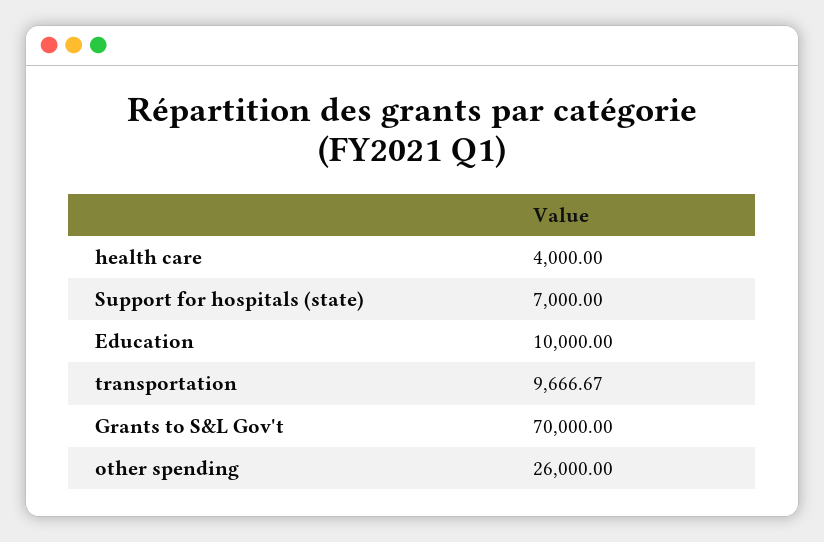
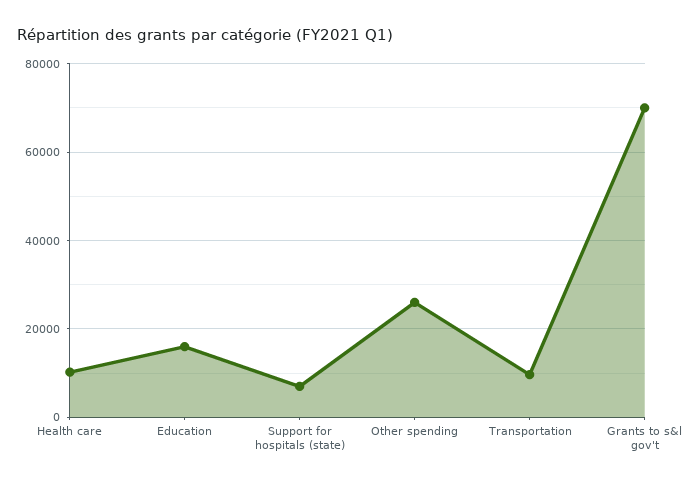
health care: 4000 -> 10000
Education: 10000 -> 16000

